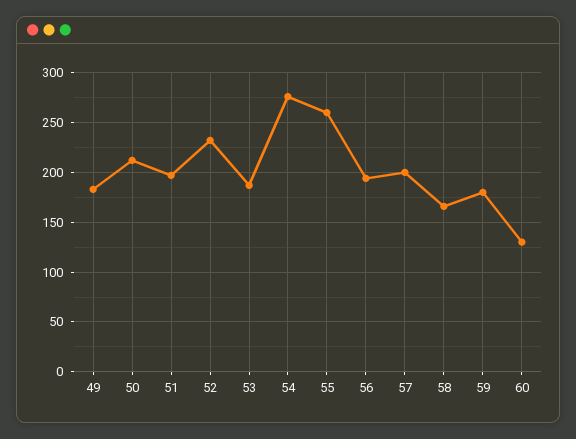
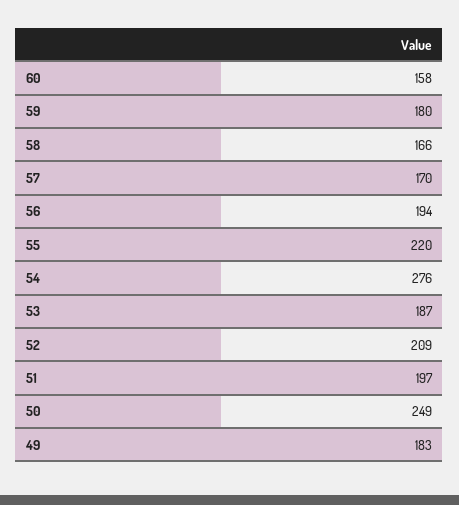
50: 210 -> 249
52: 230 -> 209
55: 260 -> 220
57: 200 -> 170
60: 130 -> 158

